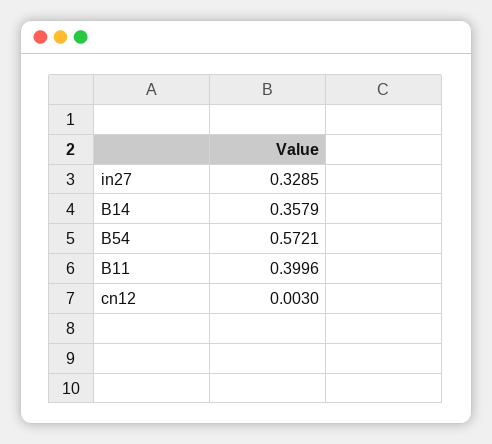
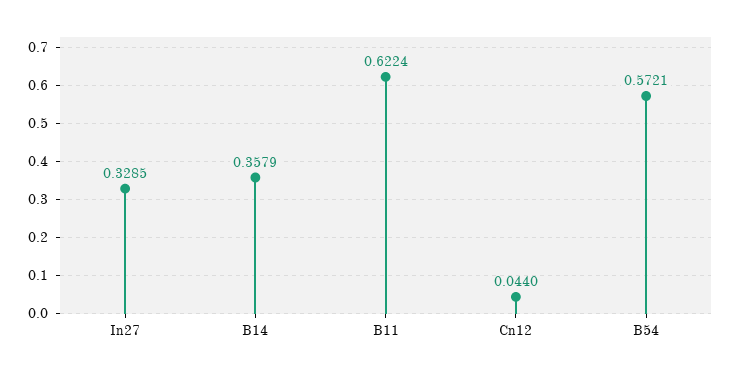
B11: 0.3996 -> 0.6224
cn12: 0.003 -> 0.044

